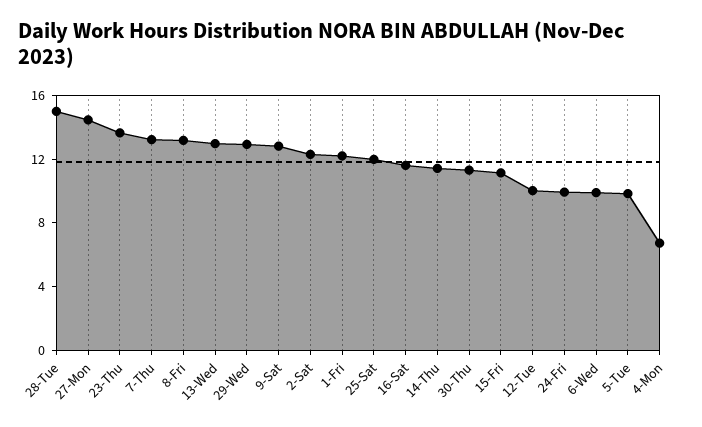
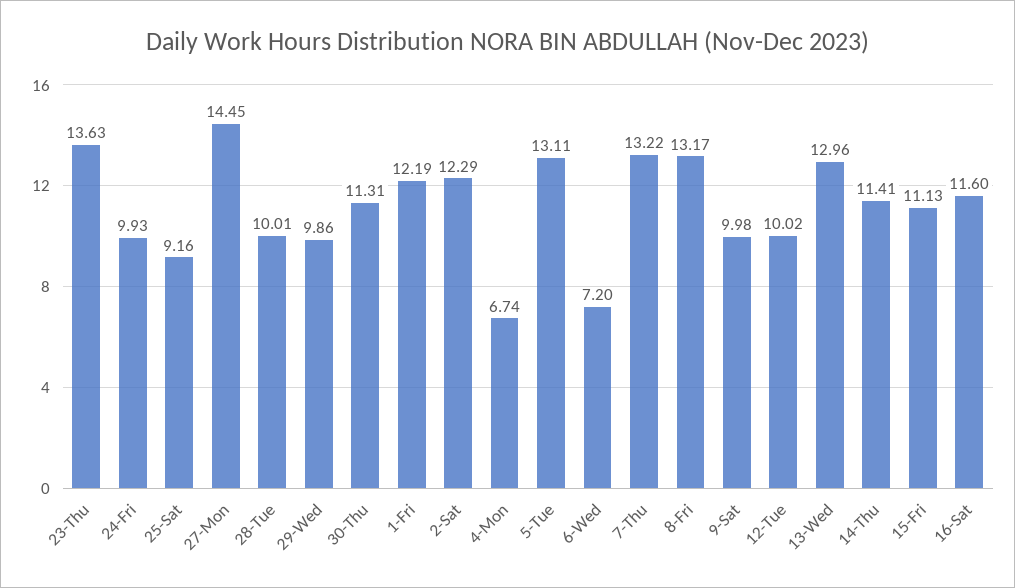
28-Tue: 15 -> 10.01
29-Wed: 13 -> 9.86
9-Sat: 13 -> 9.98
25-Sat: 12 -> 9.16
6-Wed: 10 -> 7.2
5-Tue: 10 -> 13.11

